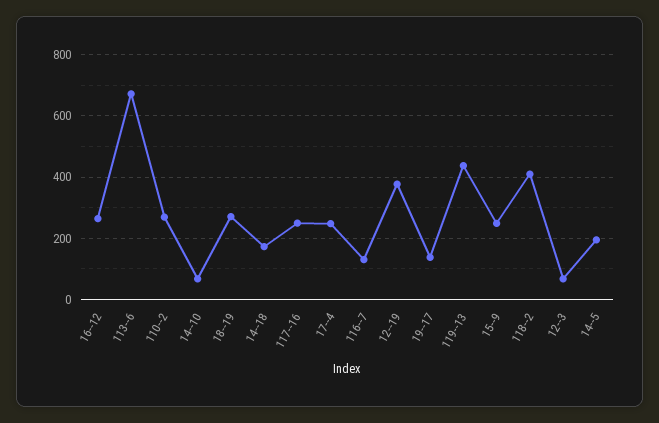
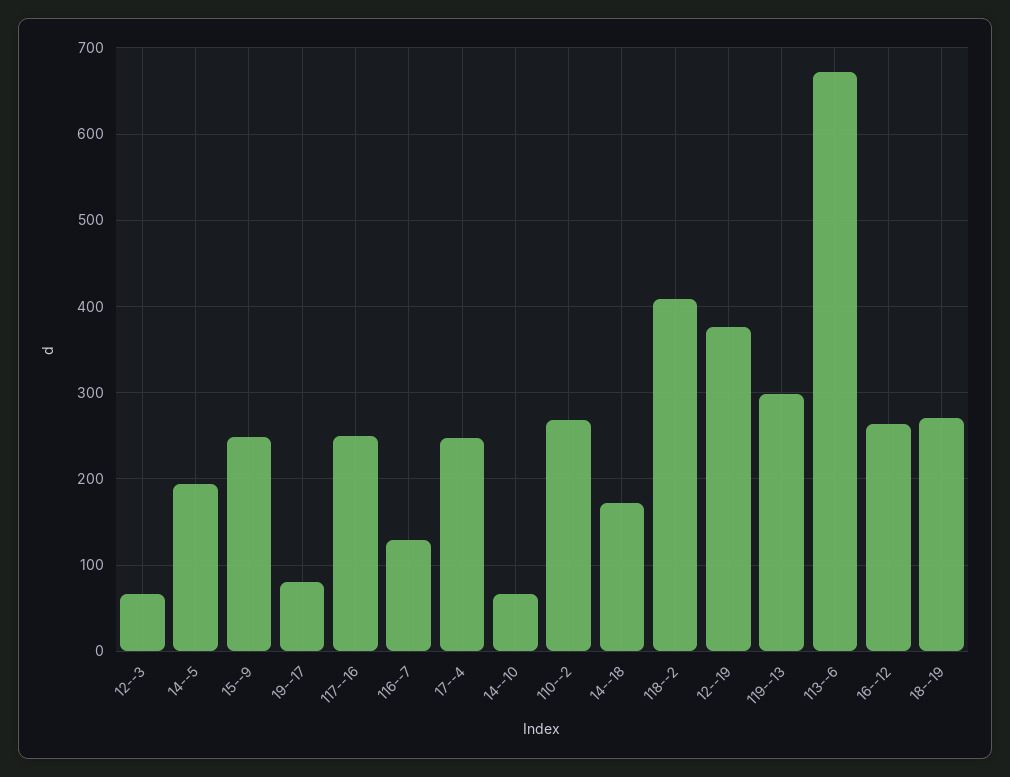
19--17: 140 -> 80
119--13: 440 -> 300

